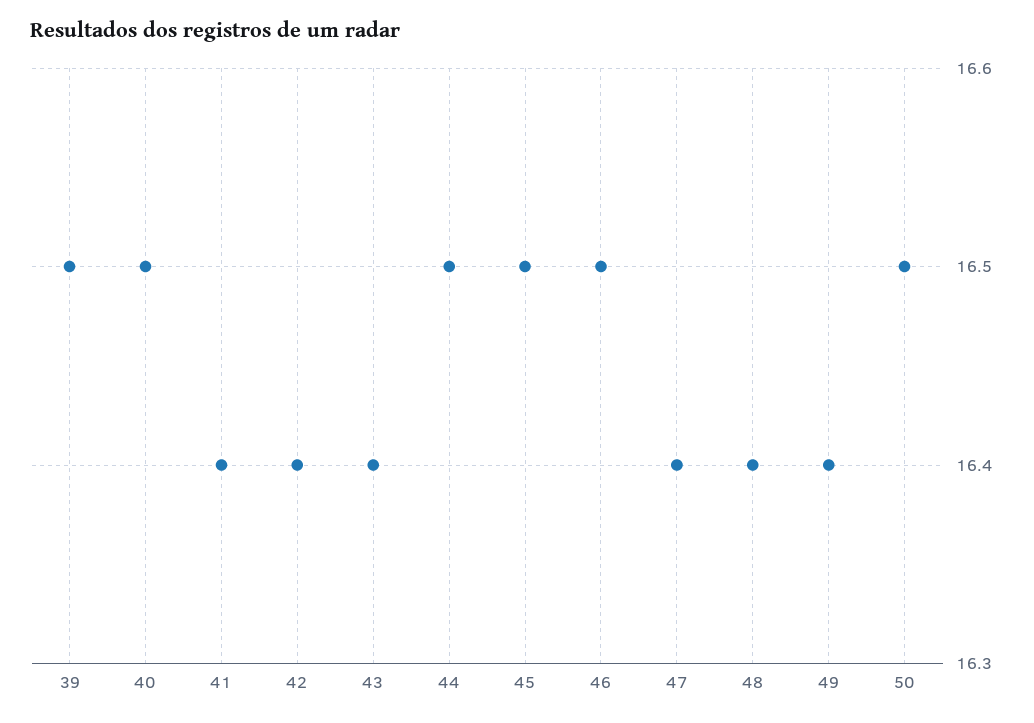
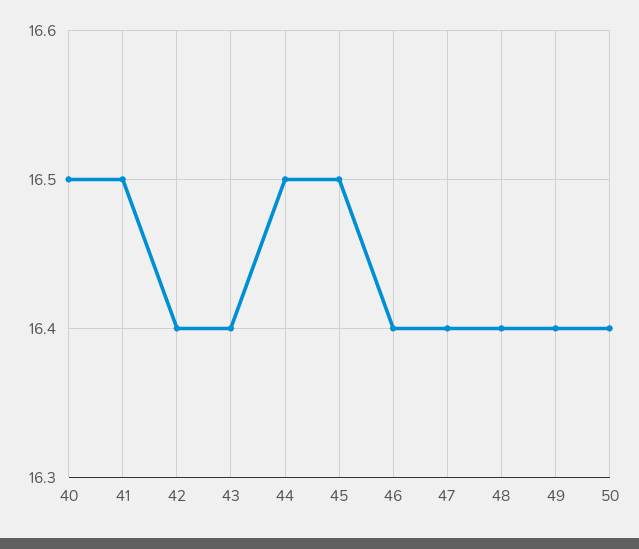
39: 16.5 -> none
41: 16.4 -> 16.5
46: 16.5 -> 16.4
50: 16.5 -> 16.4

